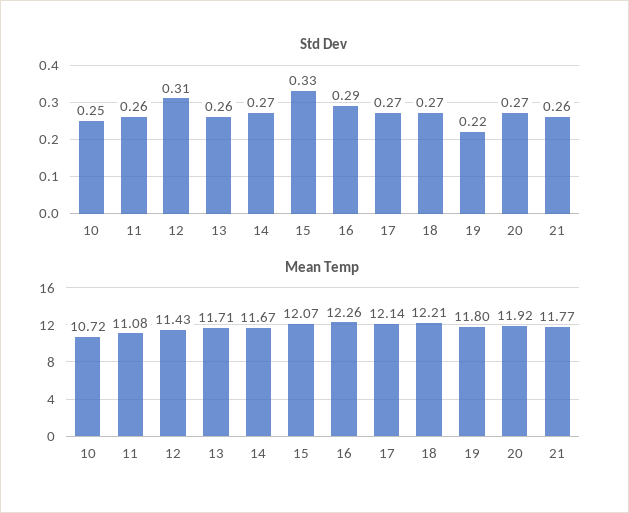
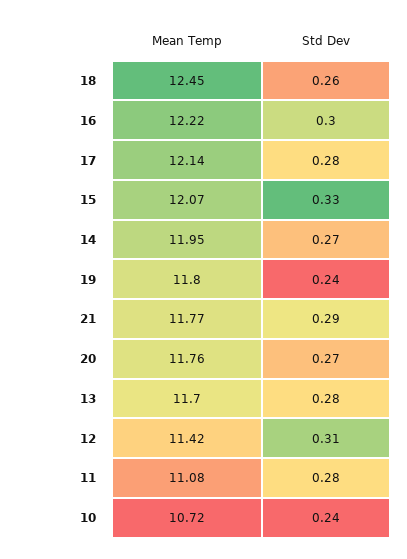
Std Dev, 10: 0.25 -> 0.24
Std Dev, 11: 0.26 -> 0.28
Std Dev, 13: 0.26 -> 0.28
Std Dev, 16: 0.29 -> 0.3
Std Dev, 17: 0.27 -> 0.28
Std Dev, 18: 0.27 -> 0.26
Std Dev, 19: 0.22 -> 0.24
Std Dev, 21: 0.26 -> 0.29
Mean Temp, 12: 11.43 -> 11.42
Mean Temp, 13: 11.71 -> 11.7
Mean Temp, 14: 11.67 -> 11.95
Mean Temp, 16: 12.26 -> 12.22
Mean Temp, 18: 12.21 -> 12.45
Mean Temp, 20: 11.92 -> 11.76

